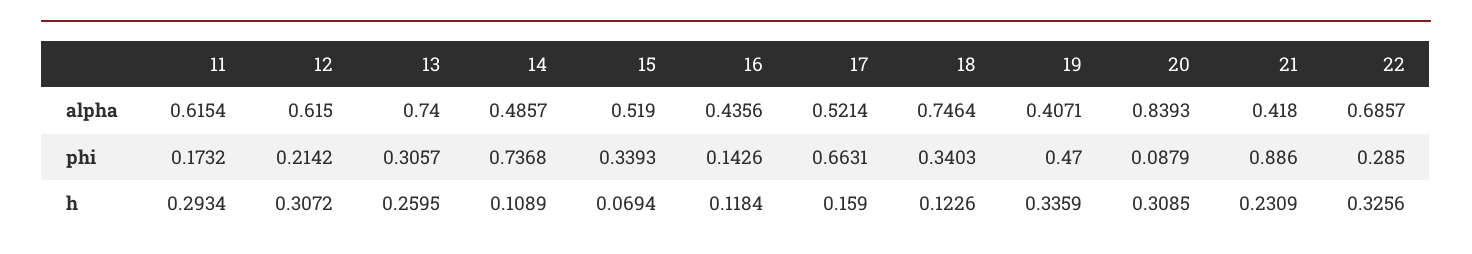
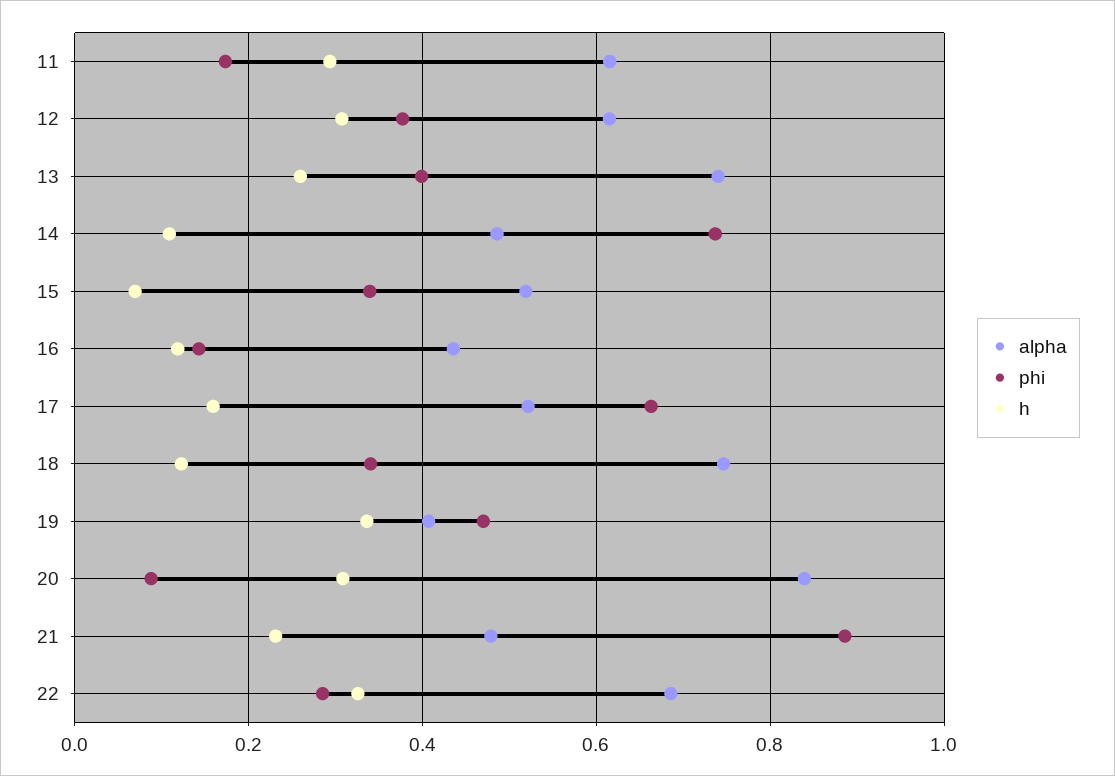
alpha, 21: 0.418 -> 0.48
phi, 12: 0.2142 -> 0.38
phi, 13: 0.3057 -> 0.4

